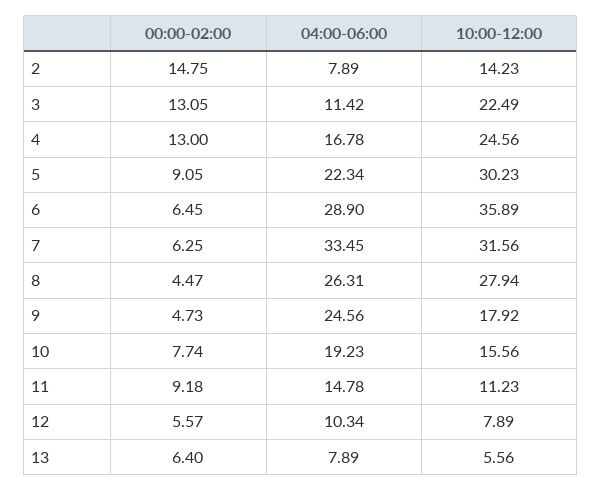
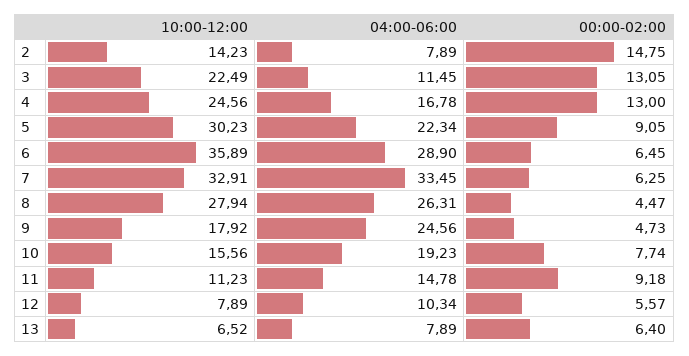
04:00-06:00, 3: 11.42 -> 11.45
10:00-12:00, 7: 31.56 -> 32.91
10:00-12:00, 13: 5.56 -> 6.52

